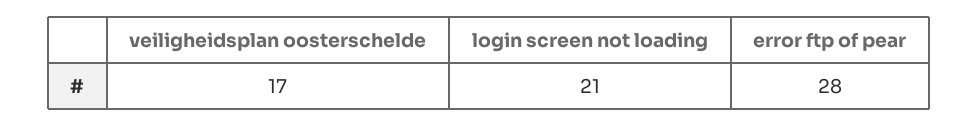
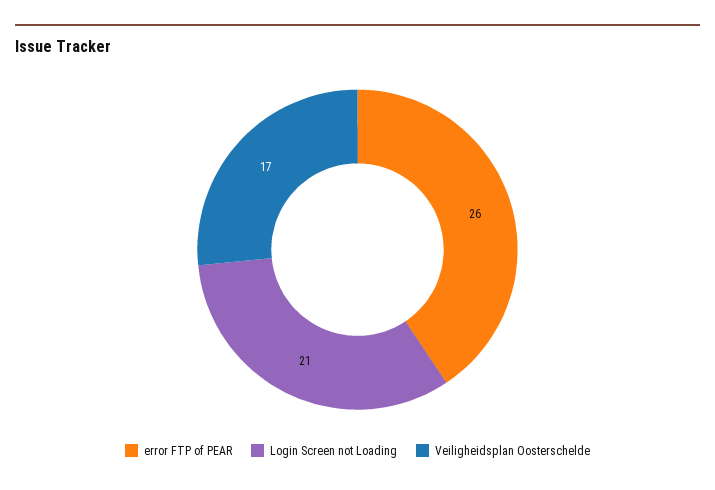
error ftp of pear: 28 -> 26

